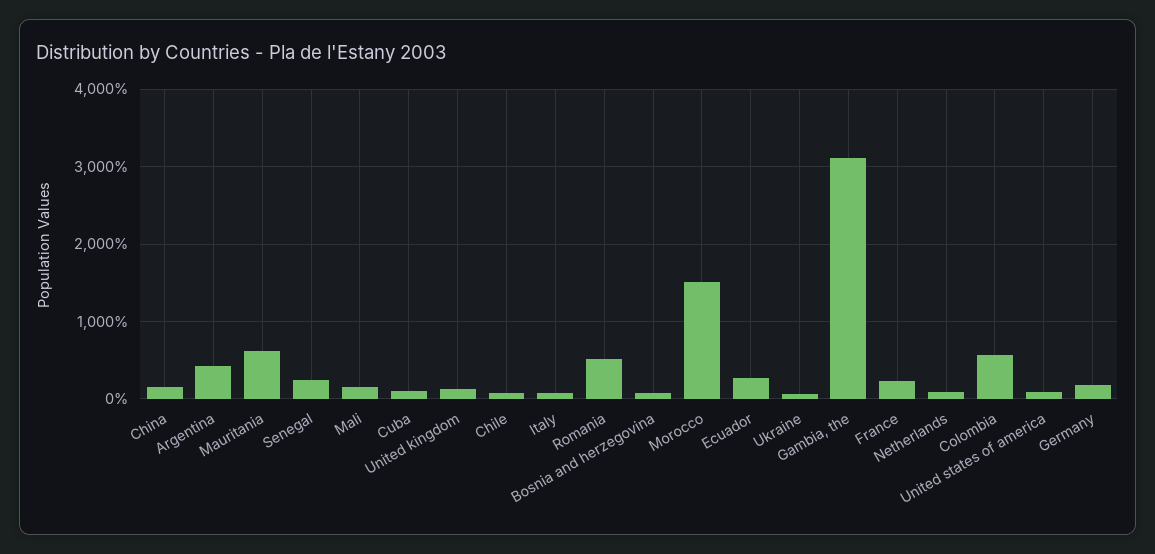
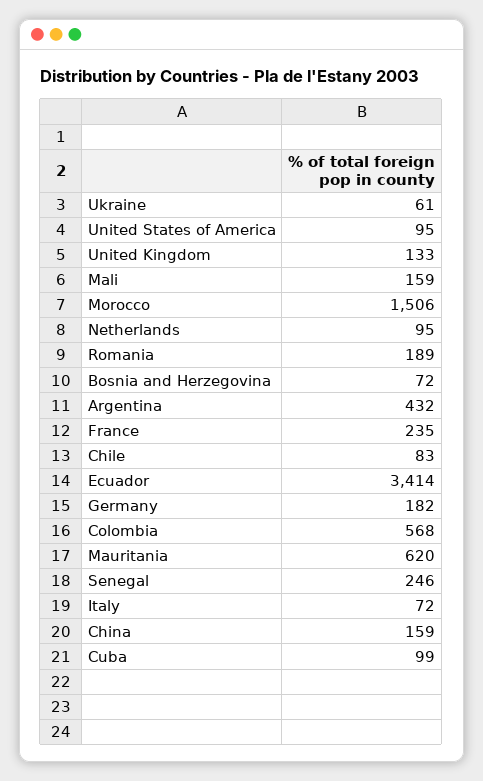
Romania: 500 -> 189
Ecuador: 300 -> 3414
Gambia, the: 3100 -> none

